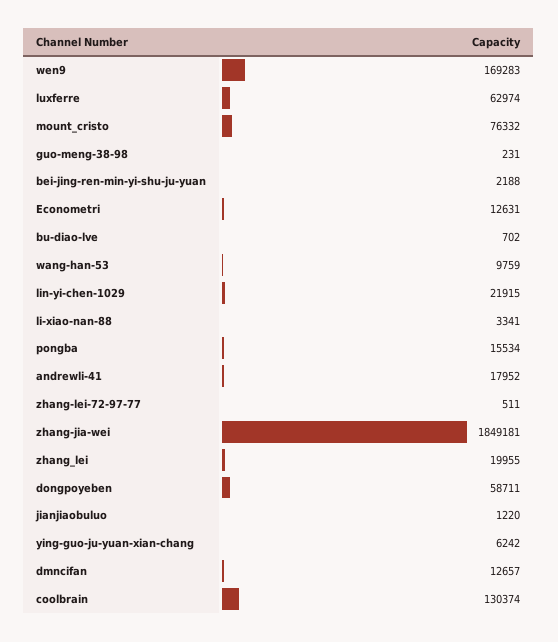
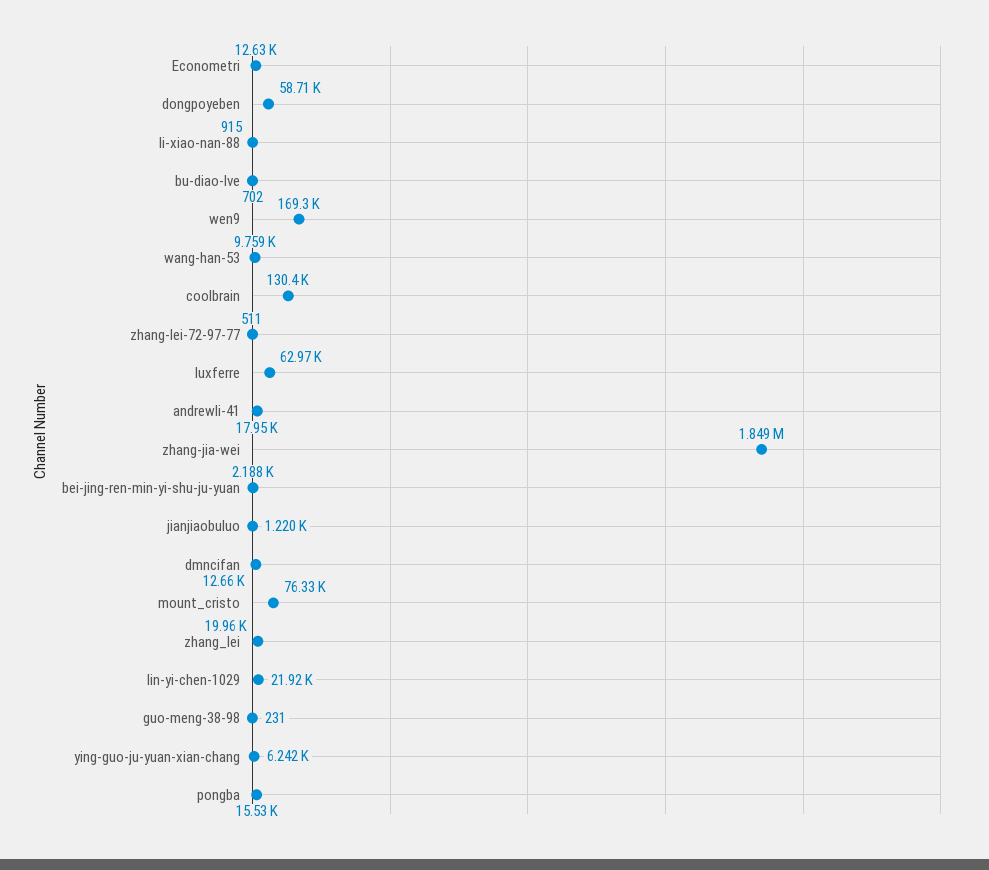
li-xiao-nan-88: 3341 -> 915

